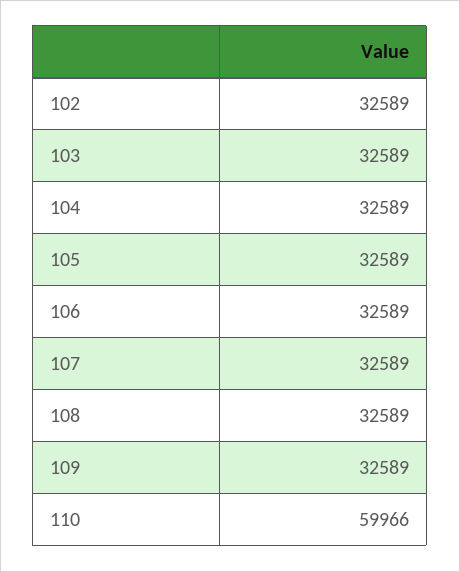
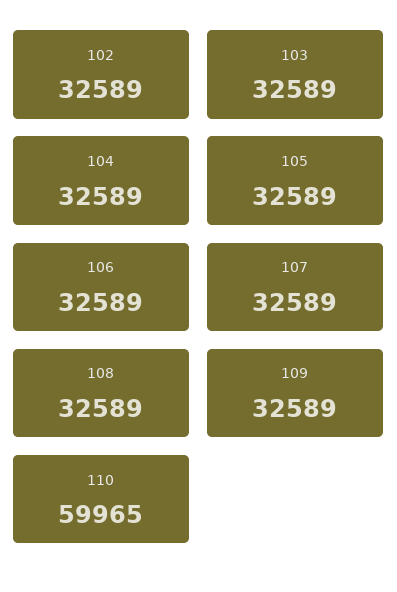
110: 59966 -> 59965

